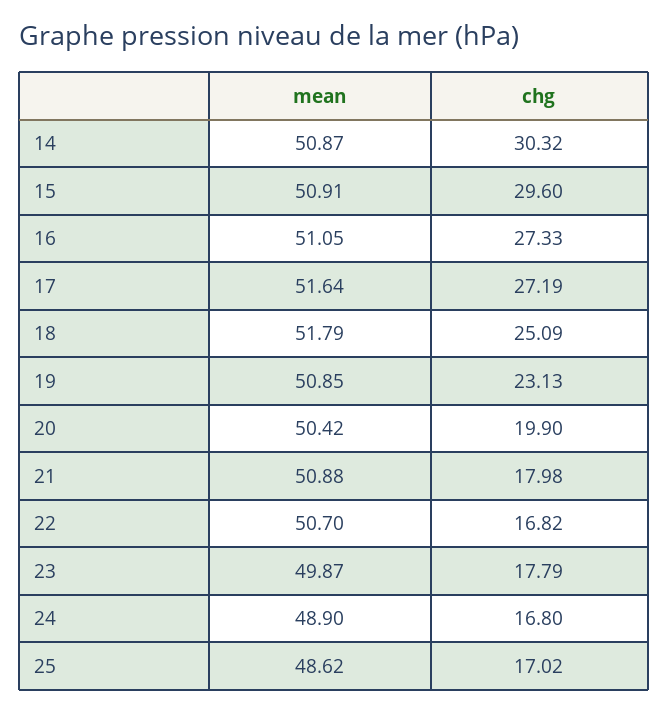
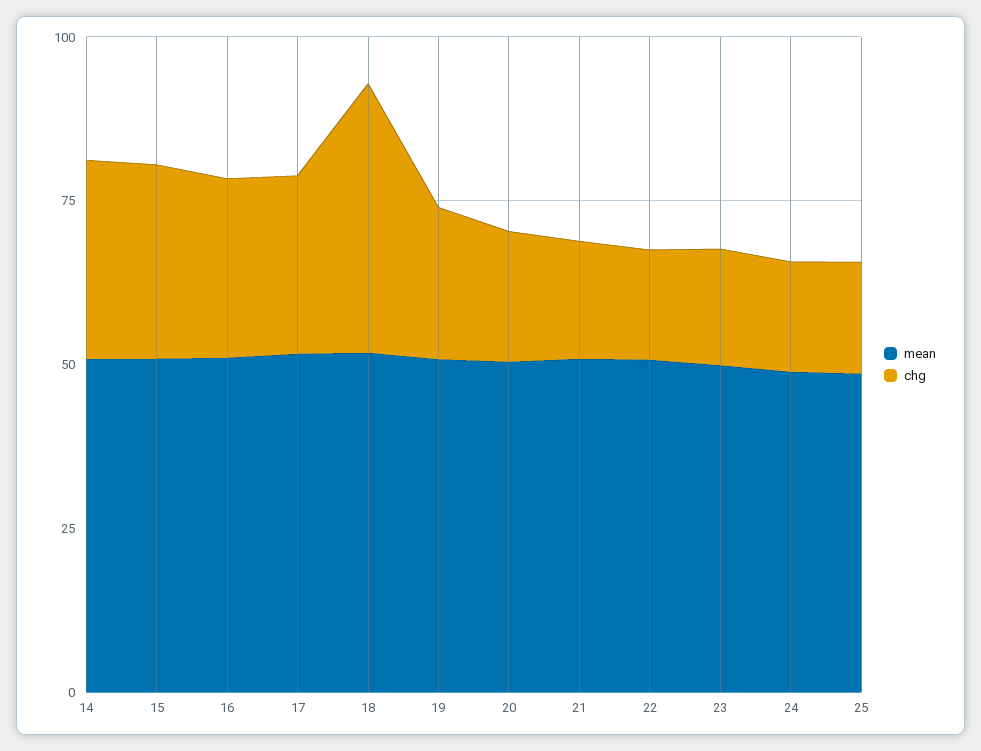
chg, 18: 25.09 -> 40

